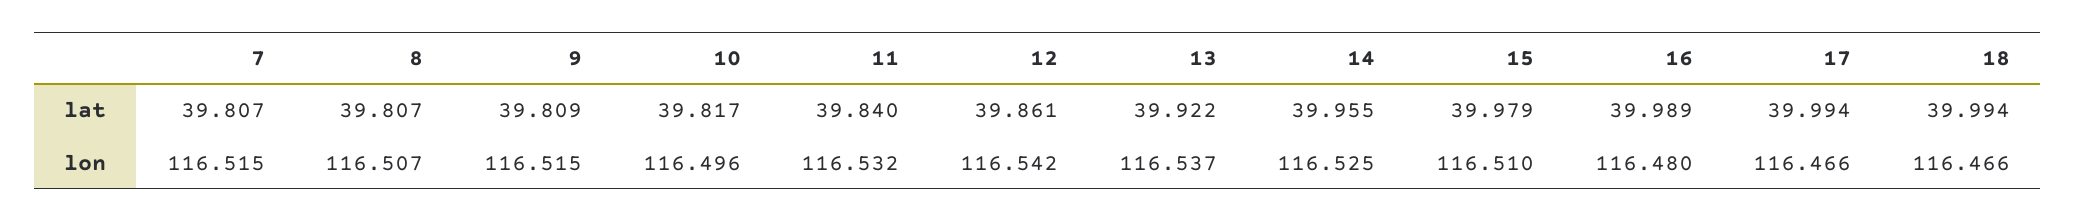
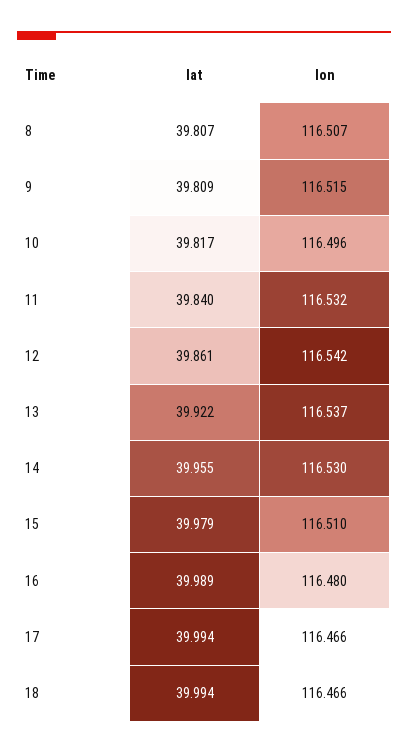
7, lat: 39.807 -> none
7, lon: 116.515 -> none
14, lon: 116.525 -> 116.53

